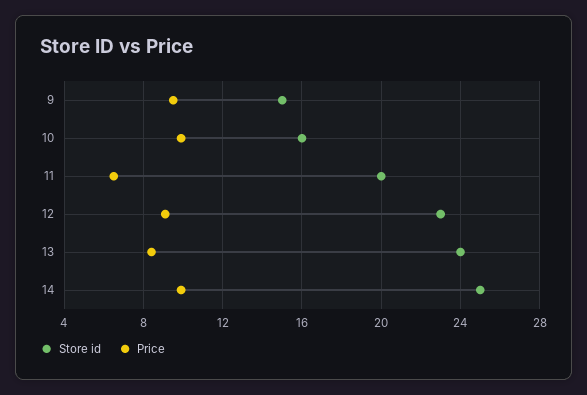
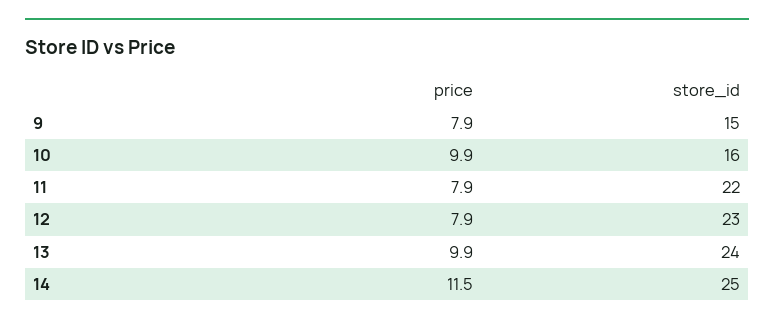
Price, 9: 9.5 -> 7.9
Store id, 11: 20 -> 22
Price, 11: 6.5 -> 7.9
Price, 12: 9 -> 7.9
Price, 13: 8.5 -> 9.9
Price, 14: 10 -> 11.5

